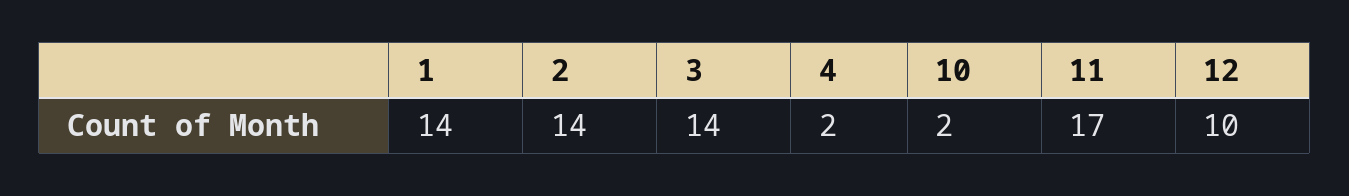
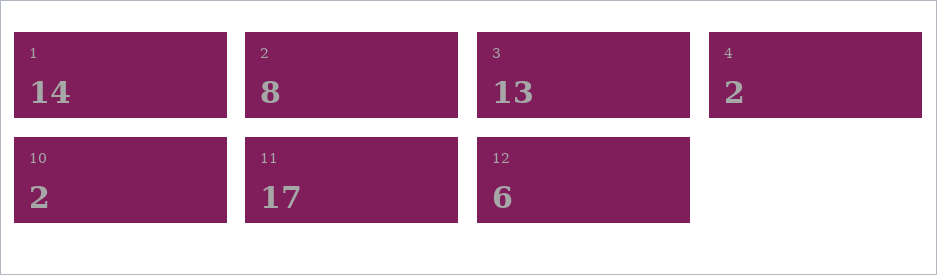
2: 14 -> 8
3: 14 -> 13
12: 10 -> 6

